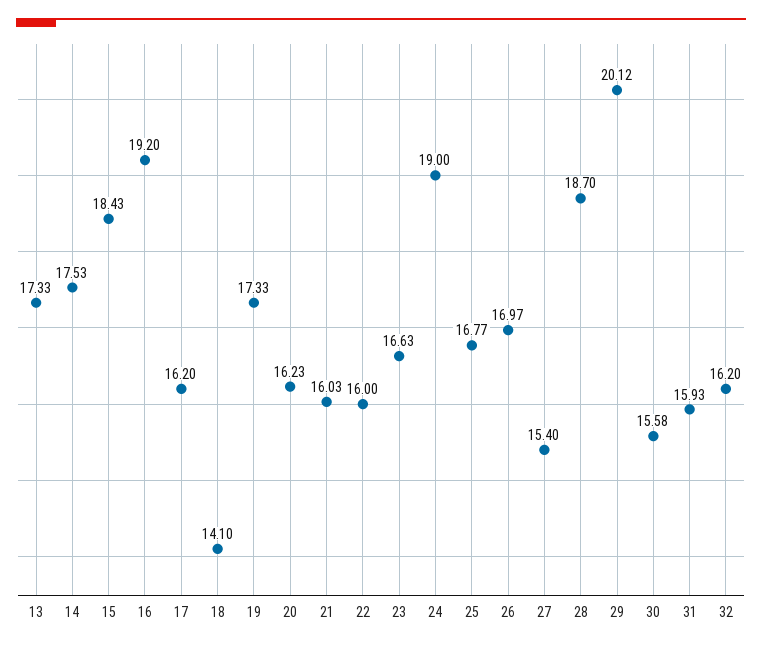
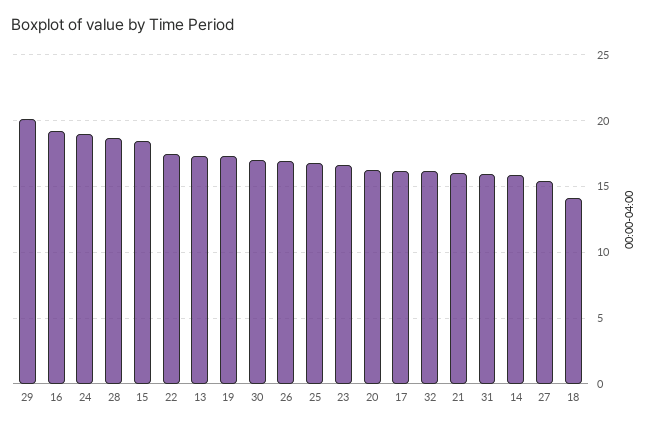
14: 17.53 -> 16
22: 16 -> 17.5
30: 15.58 -> 17

